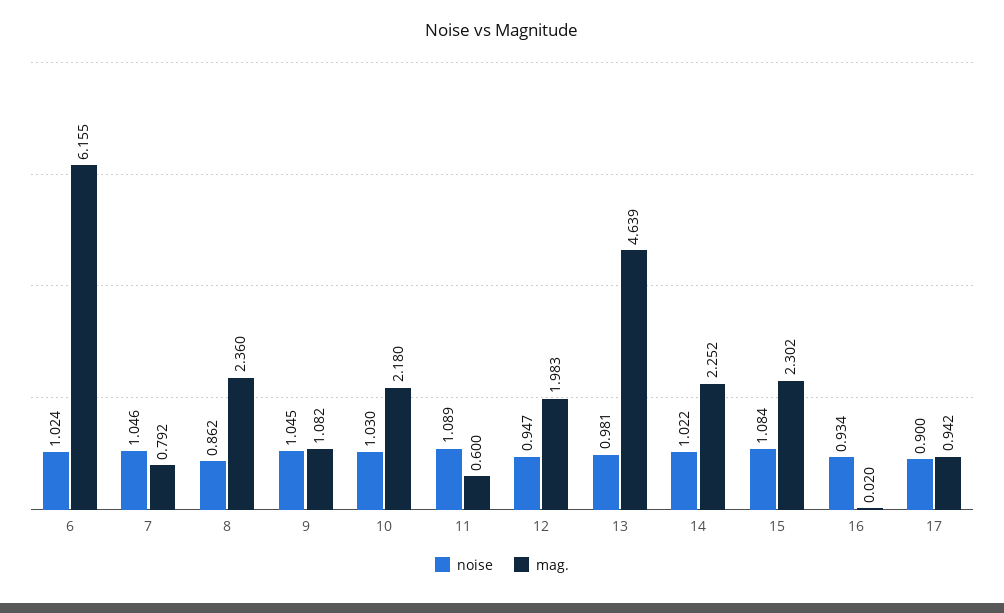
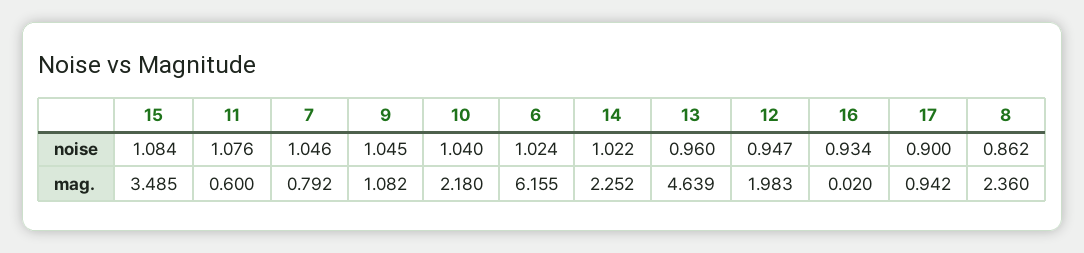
noise, 10: 1.03 -> 1.04
noise, 11: 1.089 -> 1.076
noise, 13: 0.981 -> 0.96
mag., 15: 2.302 -> 3.485

